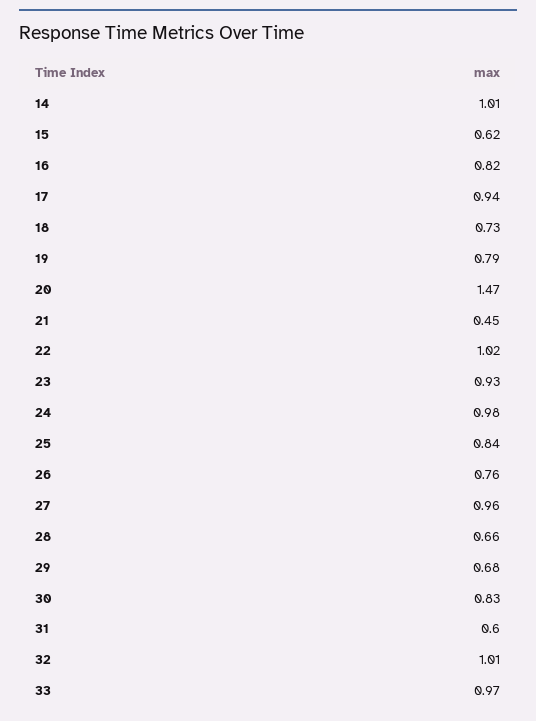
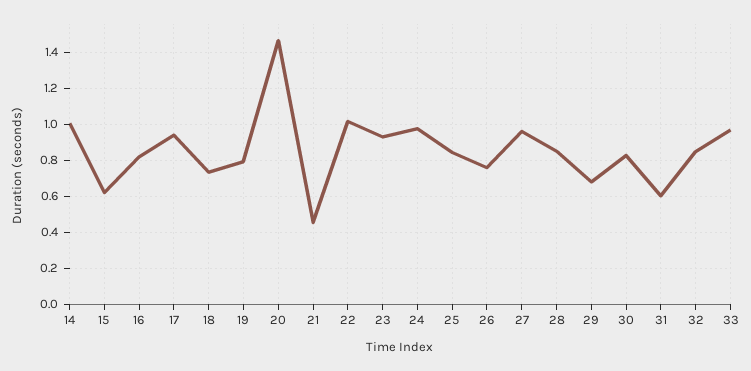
28: 0.66 -> 0.85
32: 1.01 -> 0.85

